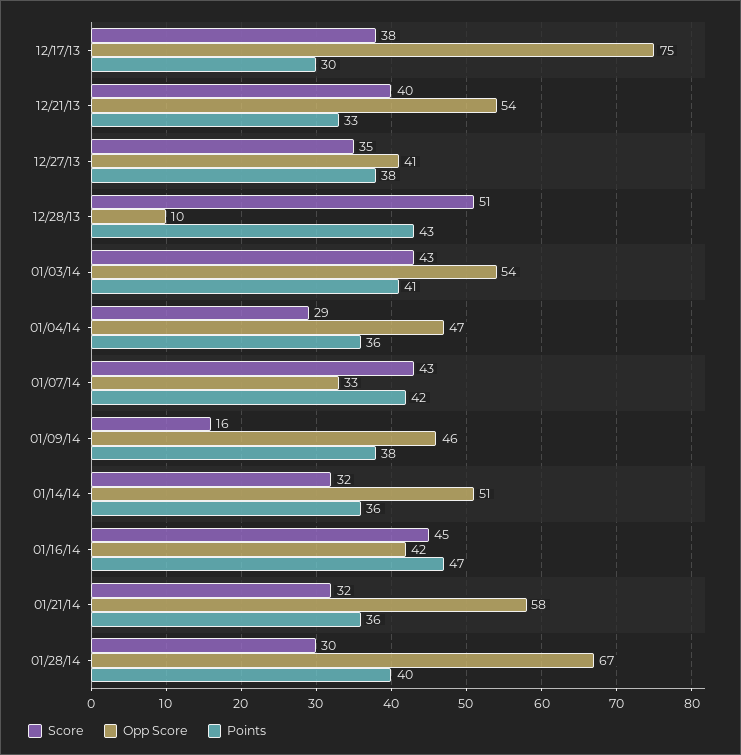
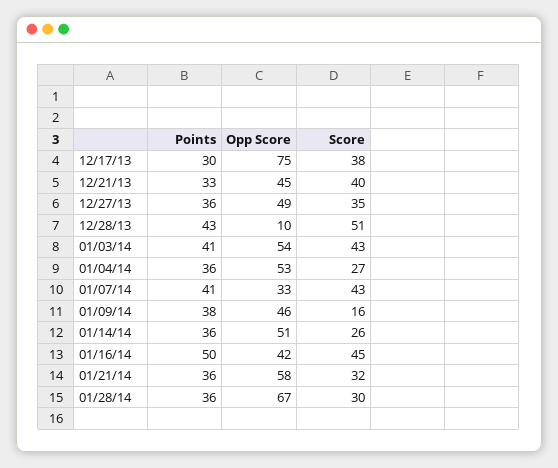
Opp Score, 12/21/13: 54 -> 45
Opp Score, 12/27/13: 41 -> 49
Points, 12/27/13: 38 -> 36
Score, 01/04/14: 29 -> 27
Opp Score, 01/04/14: 47 -> 53
Points, 01/07/14: 42 -> 41
Score, 01/14/14: 32 -> 26
Points, 01/16/14: 47 -> 50
Points, 01/28/14: 40 -> 36

